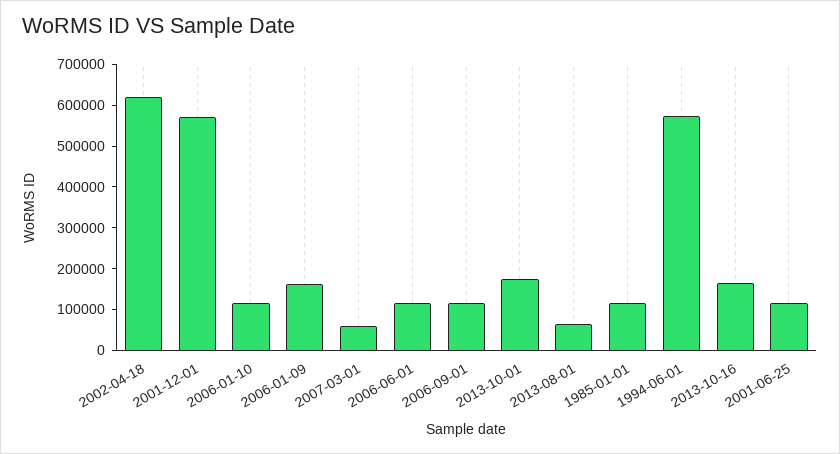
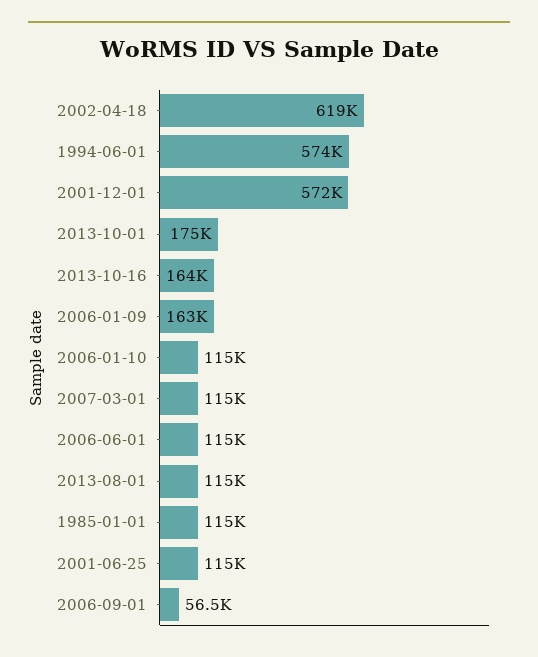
2007-03-01: 60000 -> 115000
2006-09-01: 120000 -> 56500
2013-08-01: 60000 -> 115000

